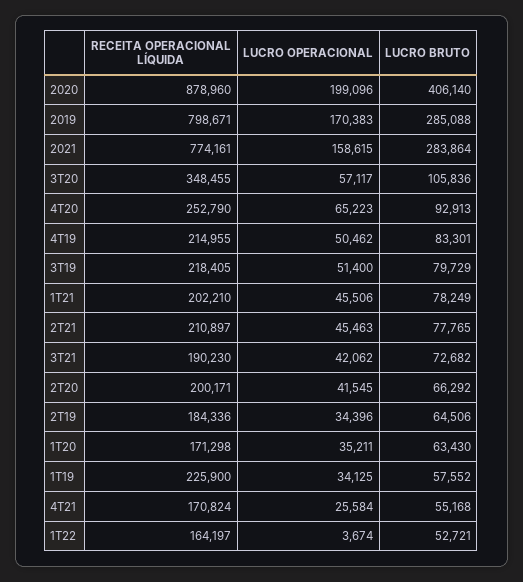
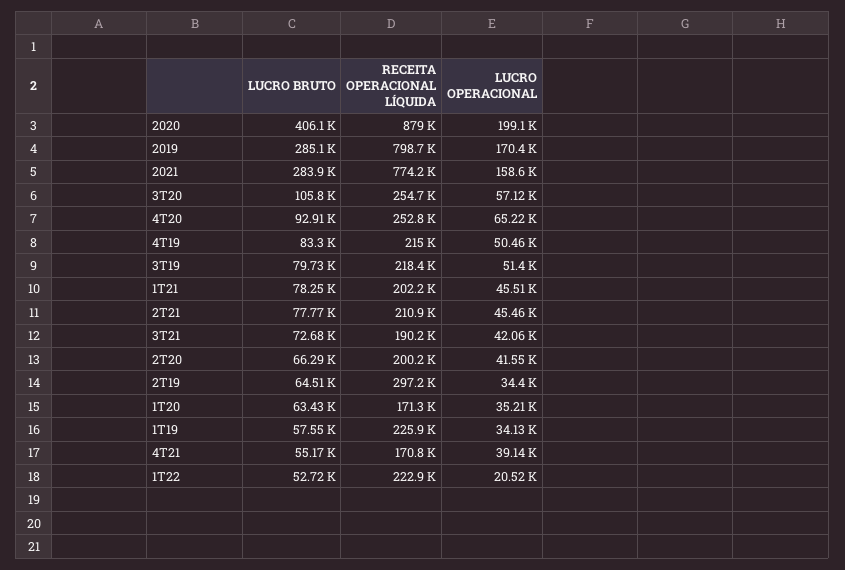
RECEITA OPERACIONAL LÍQUIDA, 3T20: 348455 -> 254700
RECEITA OPERACIONAL LÍQUIDA, 2T19: 184336 -> 297200
LUCRO OPERACIONAL, 4T21: 25584 -> 39140
RECEITA OPERACIONAL LÍQUIDA, 1T22: 164197 -> 222900
LUCRO OPERACIONAL, 1T22: 3674 -> 20520

